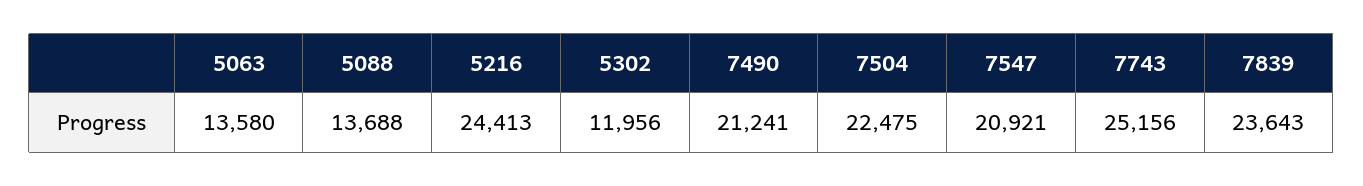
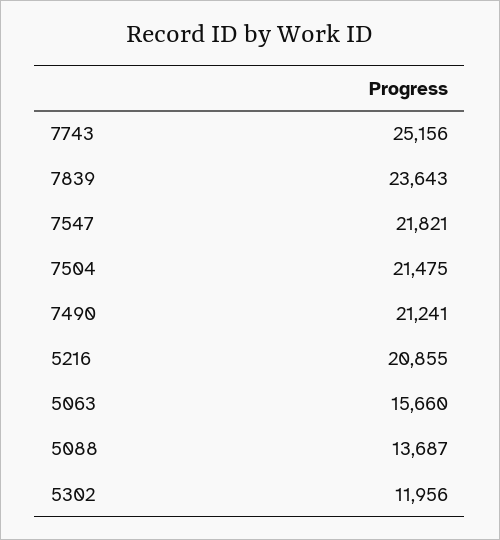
5063: 13580 -> 15660
5088: 13688 -> 13687
5216: 24413 -> 20855
7504: 22475 -> 21475
7547: 20921 -> 21821

